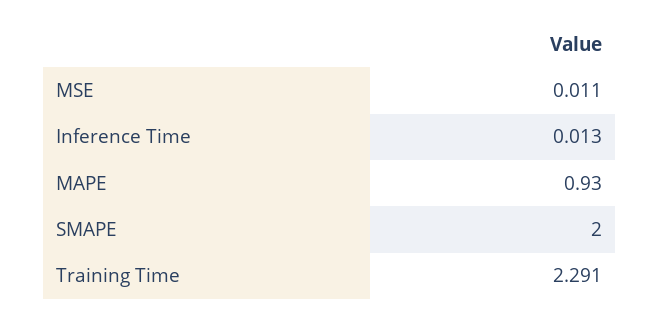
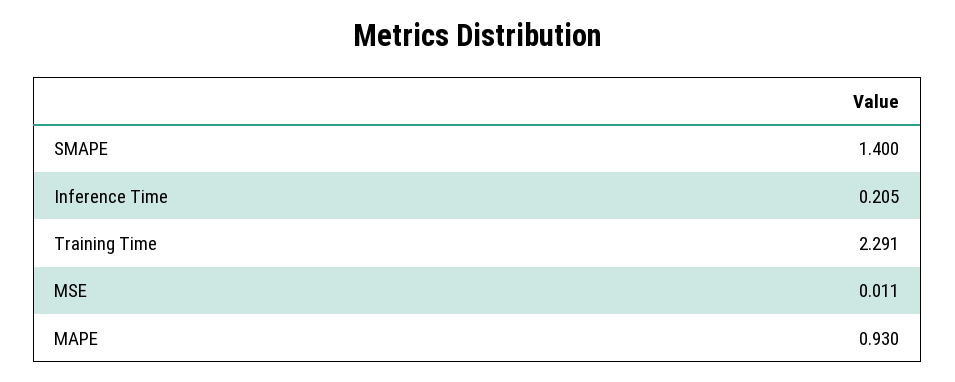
Inference Time: 0.013 -> 0.205
SMAPE: 2 -> 1.4

